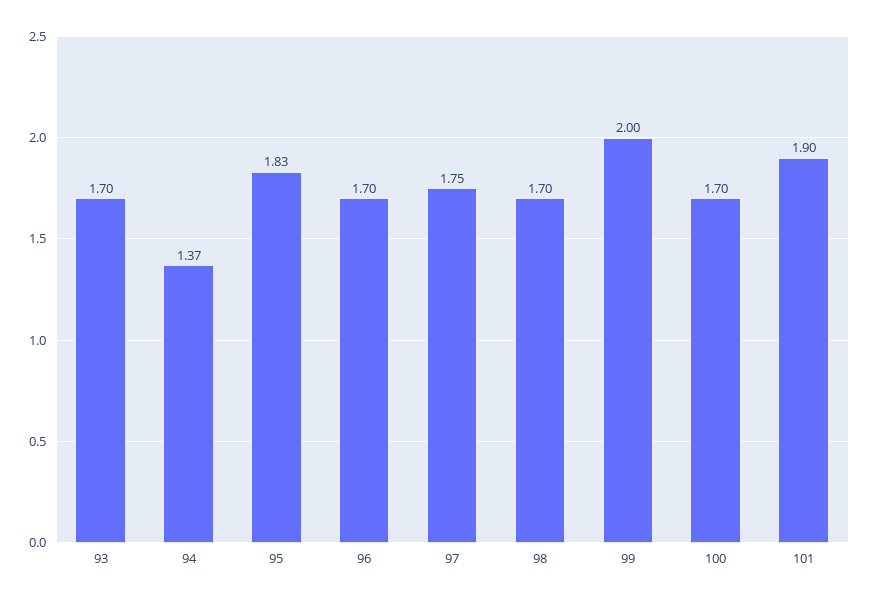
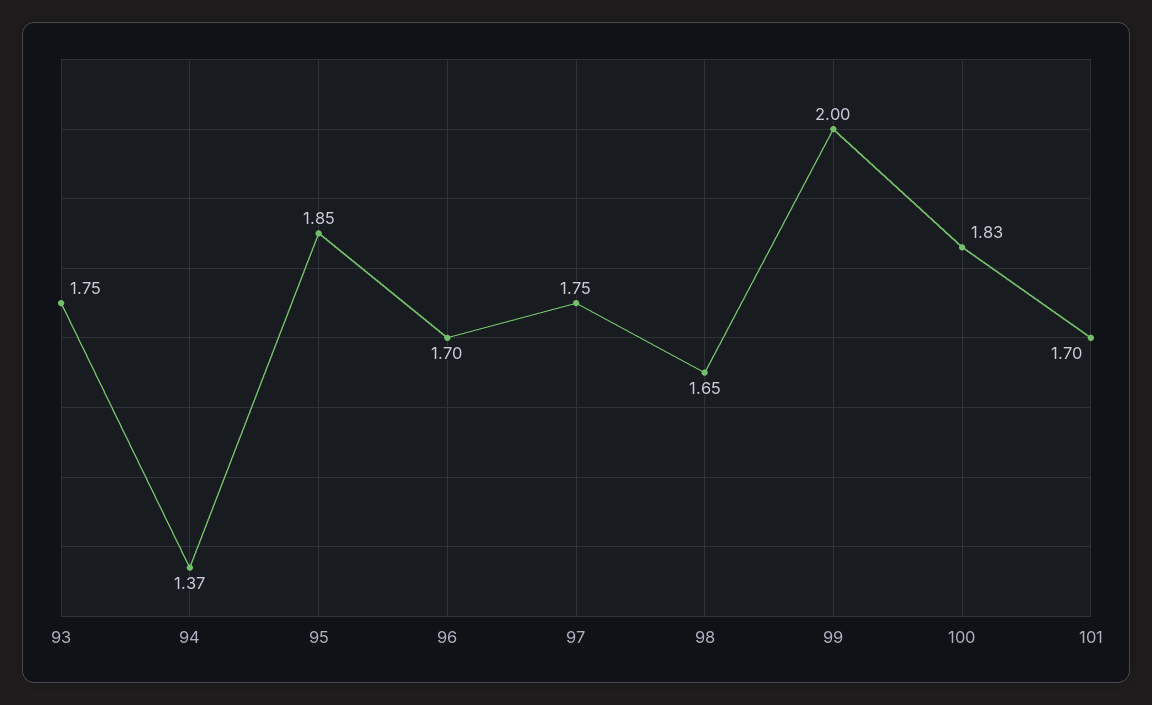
93: 1.7 -> 1.75
95: 1.83 -> 1.85
98: 1.7 -> 1.65
100: 1.7 -> 1.83
101: 1.9 -> 1.7

